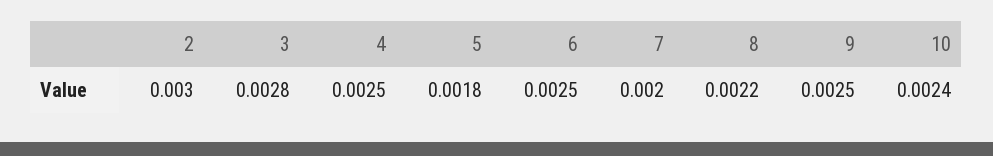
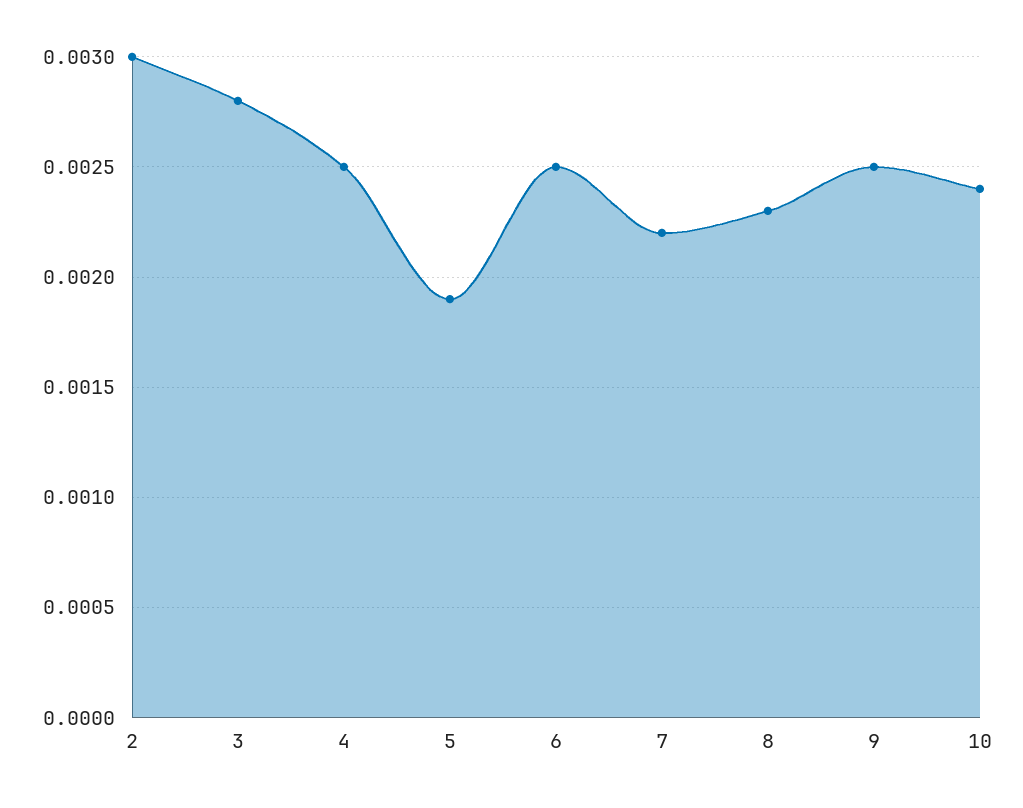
5: 0.0018 -> 0.0019
7: 0.002 -> 0.0022
8: 0.0022 -> 0.0023

